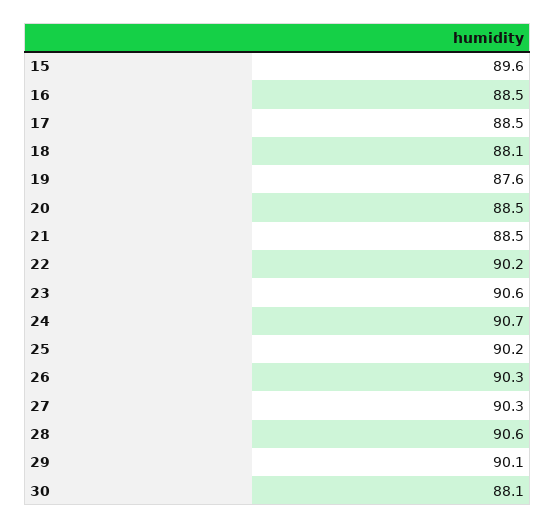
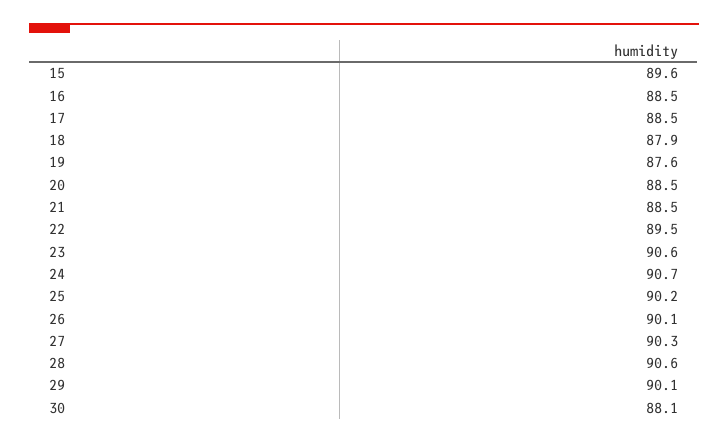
18: 88.1 -> 87.9
22: 90.2 -> 89.5
26: 90.3 -> 90.1

